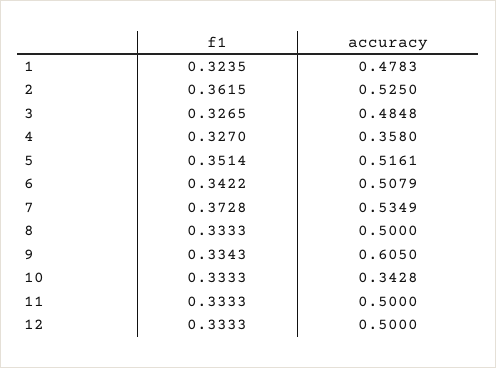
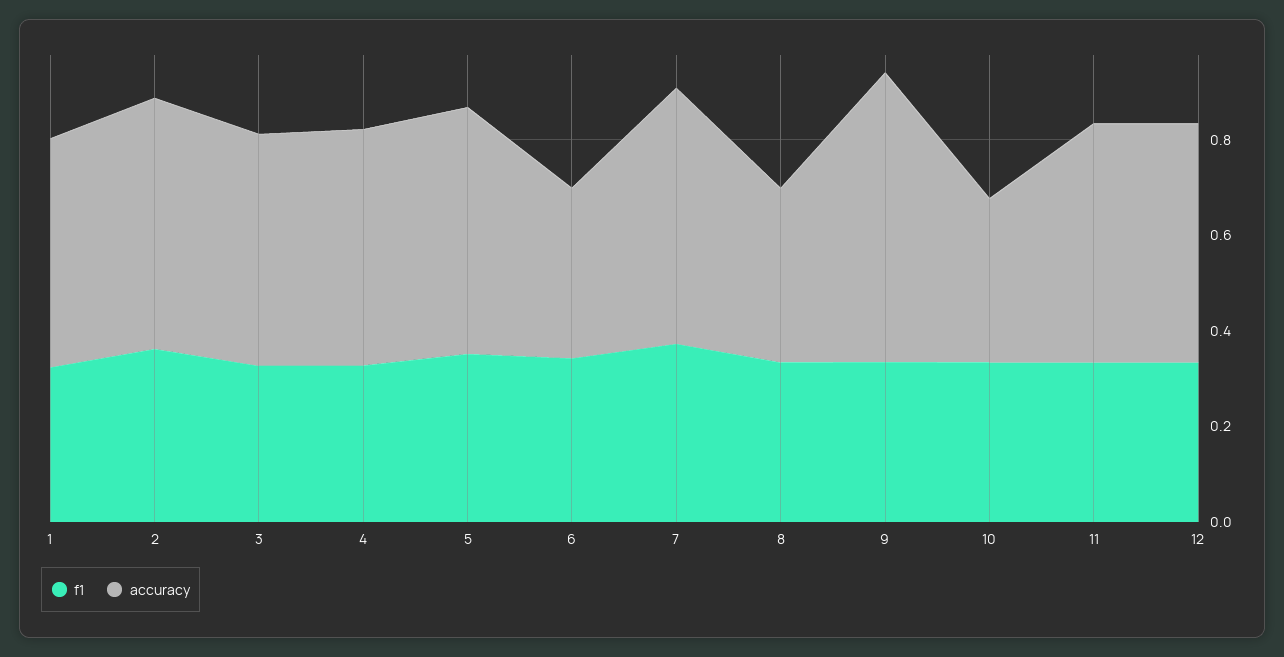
accuracy, 4: 0.358 -> 0.5
accuracy, 6: 0.5079 -> 0.35
accuracy, 8: 0.5 -> 0.35

